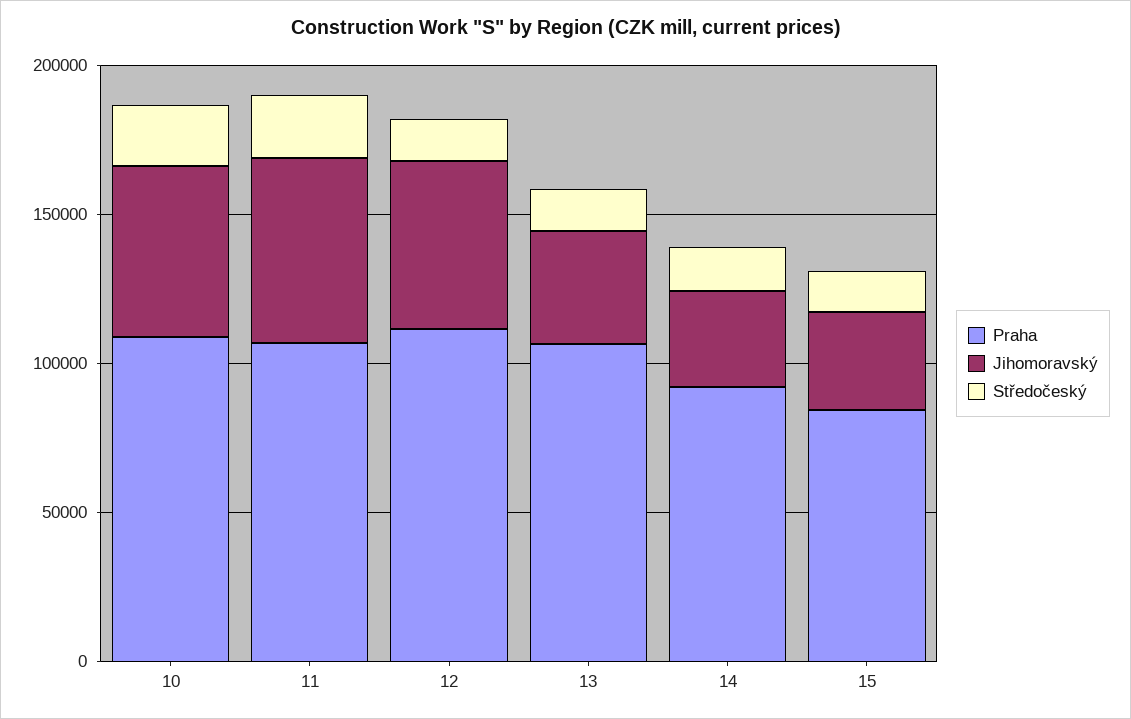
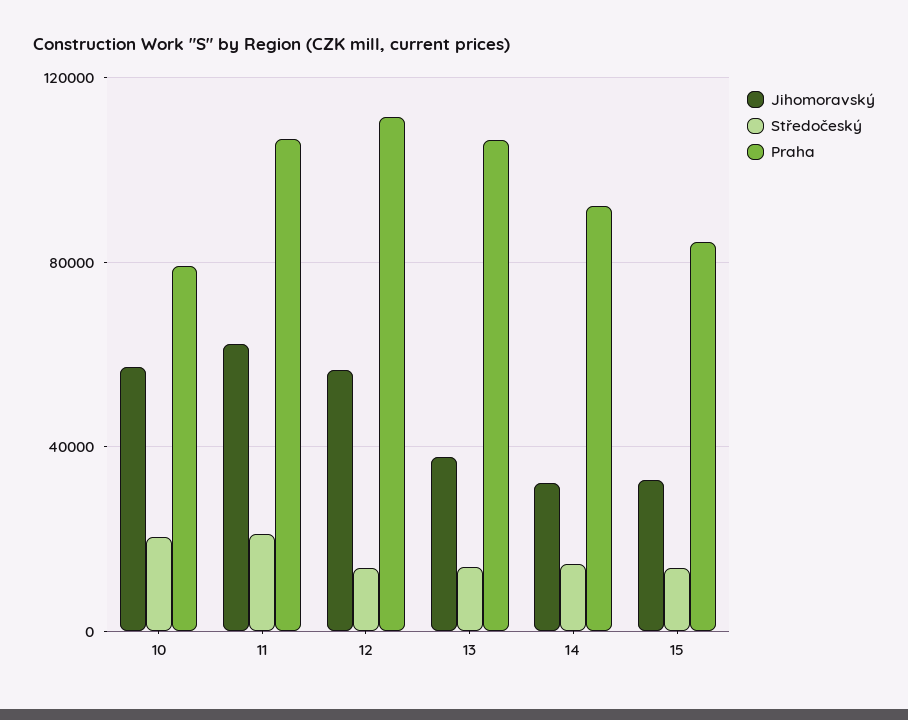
Praha, 10: 110000 -> 80000

